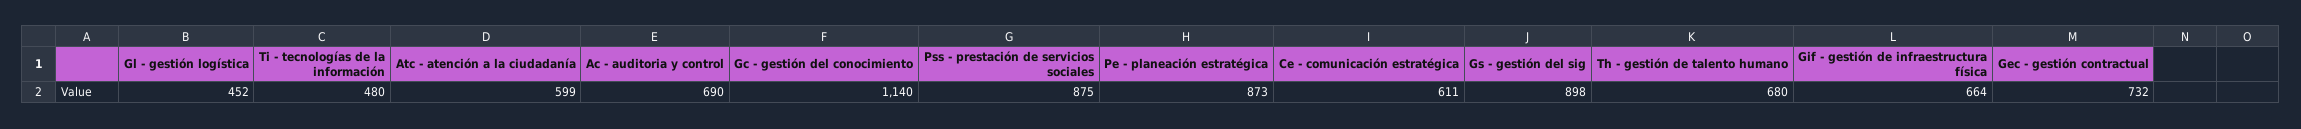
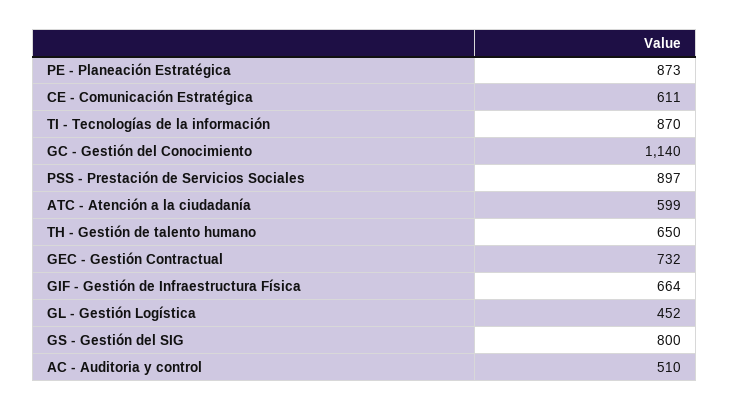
Ti - tecnologías de la información: 480 -> 870
Ac - auditoria y control: 690 -> 510
Pss - prestación de servicios sociales: 875 -> 897
Gs - gestión del sig: 898 -> 800
Th - gestión de talento humano: 680 -> 650

